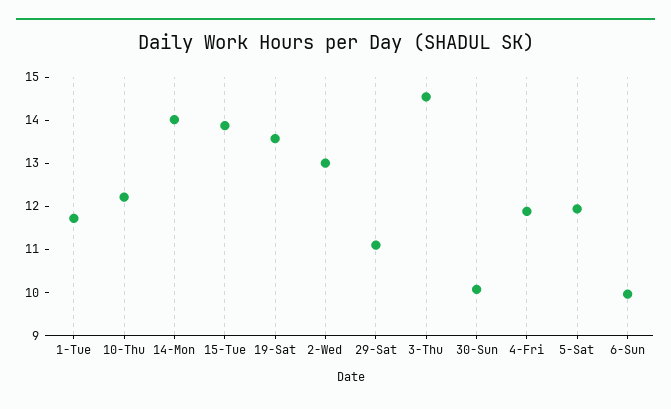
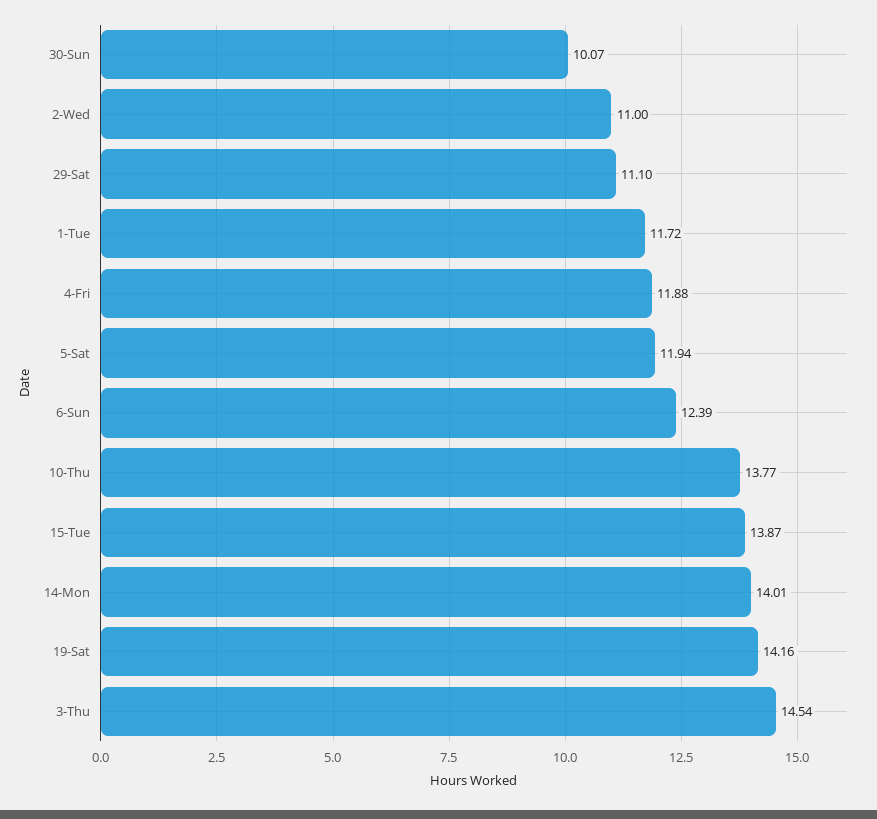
10-Thu: 12.2 -> 13.77
19-Sat: 13.6 -> 14.16
2-Wed: 13 -> 11
6-Sun: 10 -> 12.39

